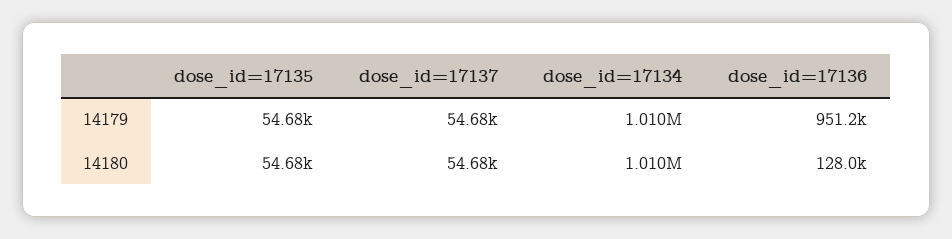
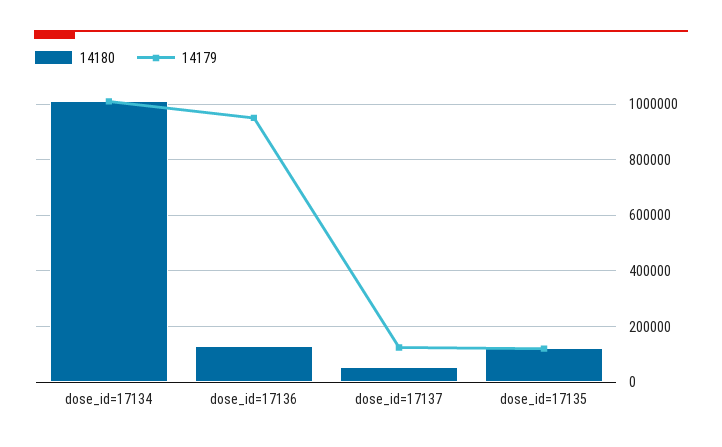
14179, dose_id=17135: 54680 -> 125000
14179, dose_id=17137: 54680 -> 125000
14180, dose_id=17135: 54680 -> 125000

